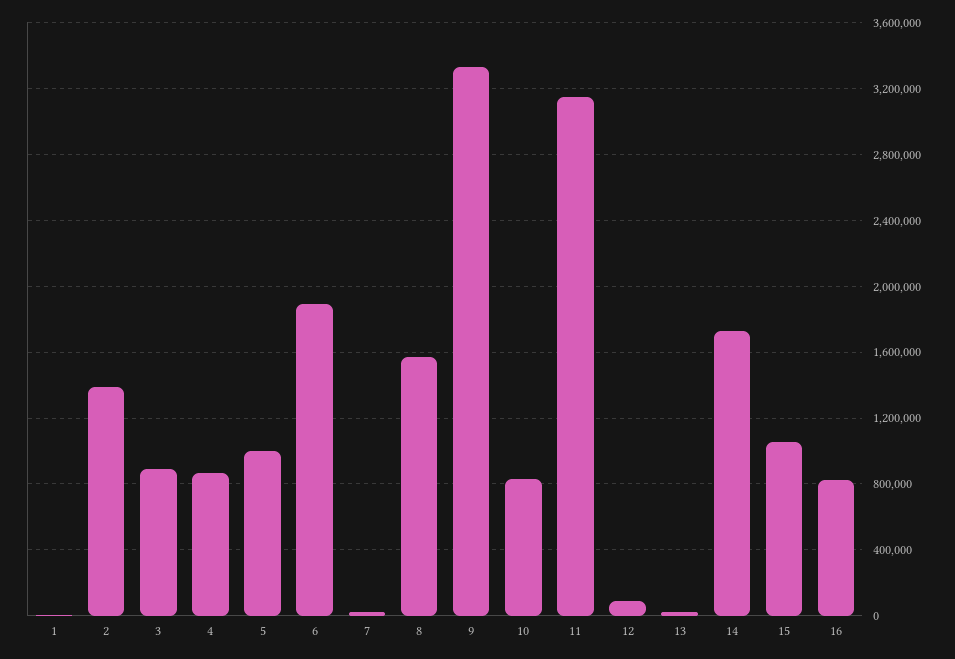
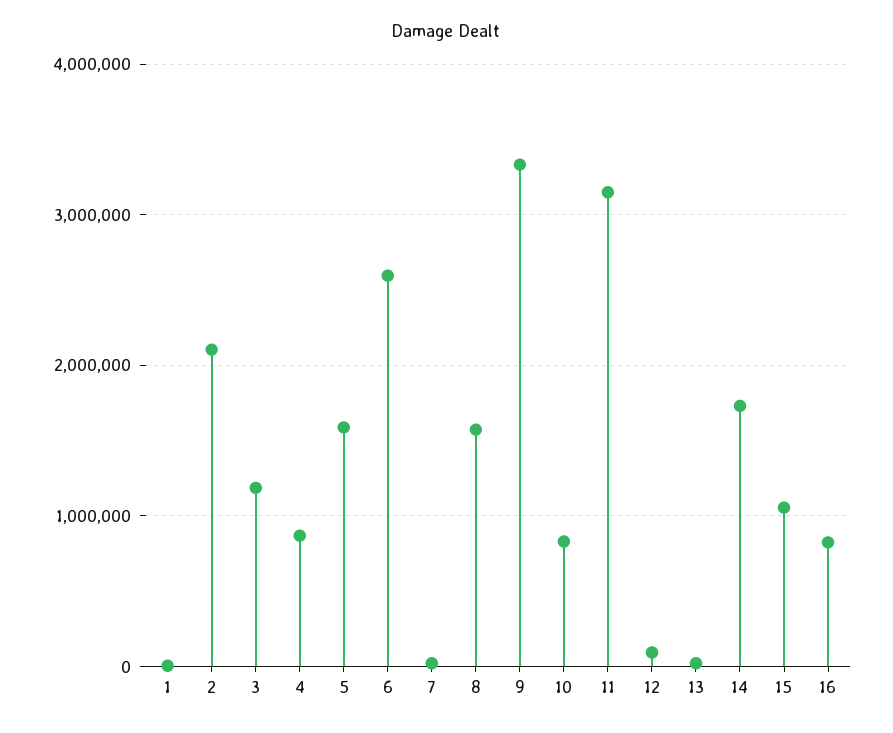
2: 1400000 -> 2100000
3: 900000 -> 1200000
5: 1000000 -> 1600000
6: 1900000 -> 2600000

